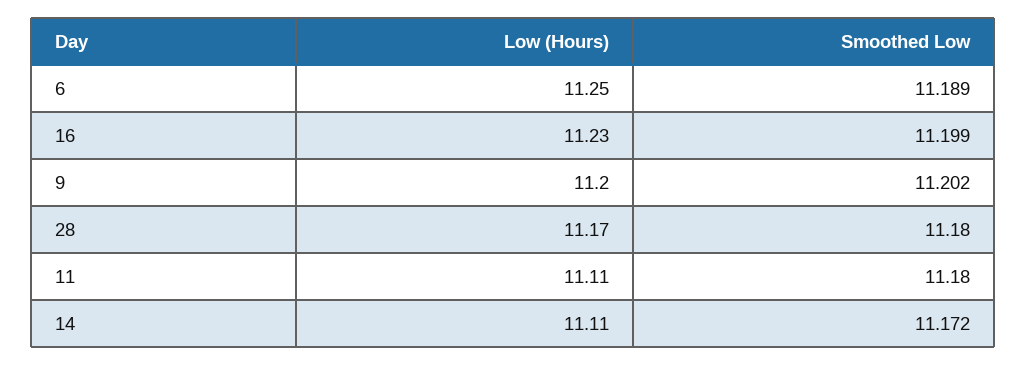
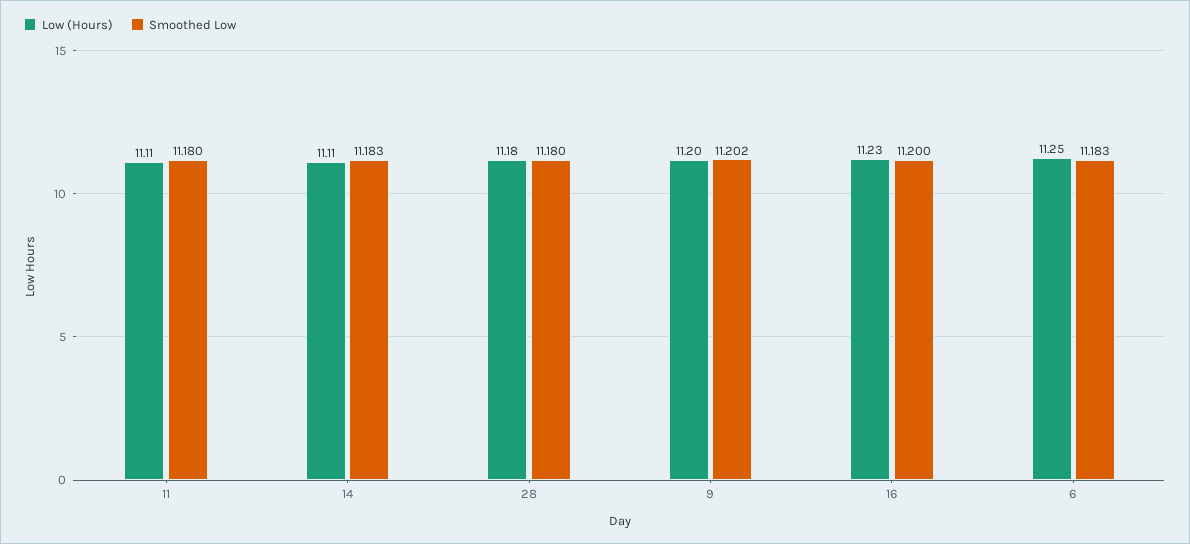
Smoothed Low, 6: 11.189 -> 11.183
Smoothed Low, 16: 11.199 -> 11.2
Low (Hours), 28: 11.17 -> 11.18
Smoothed Low, 14: 11.172 -> 11.183

